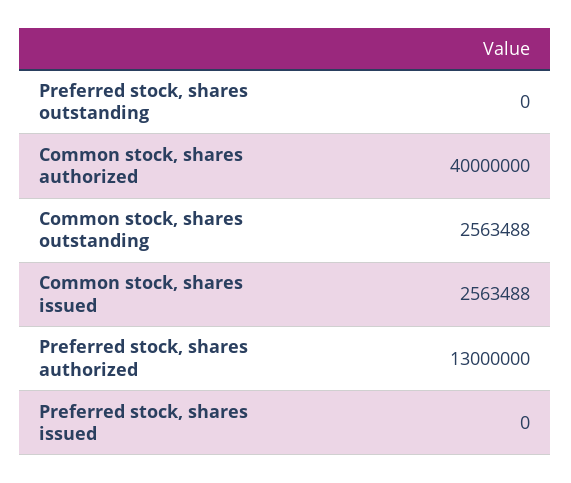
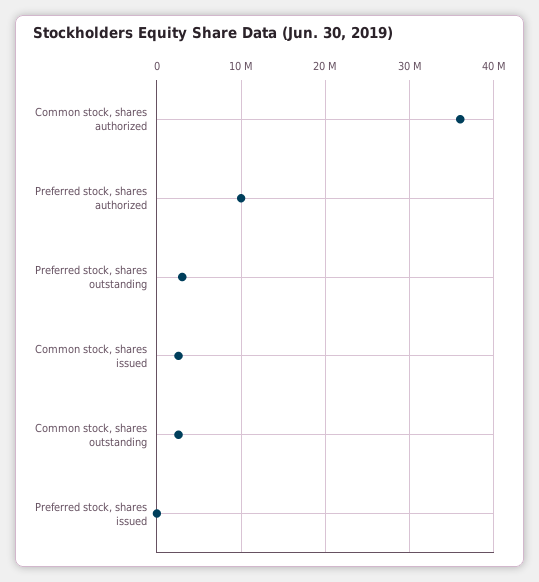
Preferred stock, shares outstanding: 0 -> 3000000
Common stock, shares authorized: 40000000 -> 36000000
Preferred stock, shares authorized: 13000000 -> 10000000

